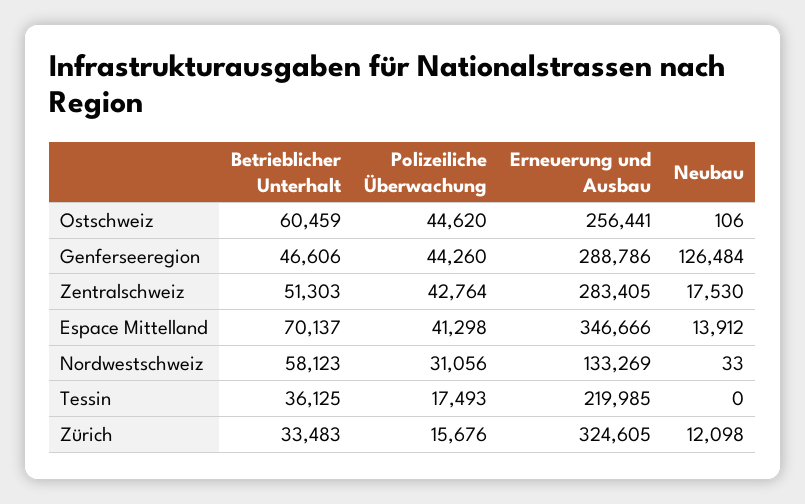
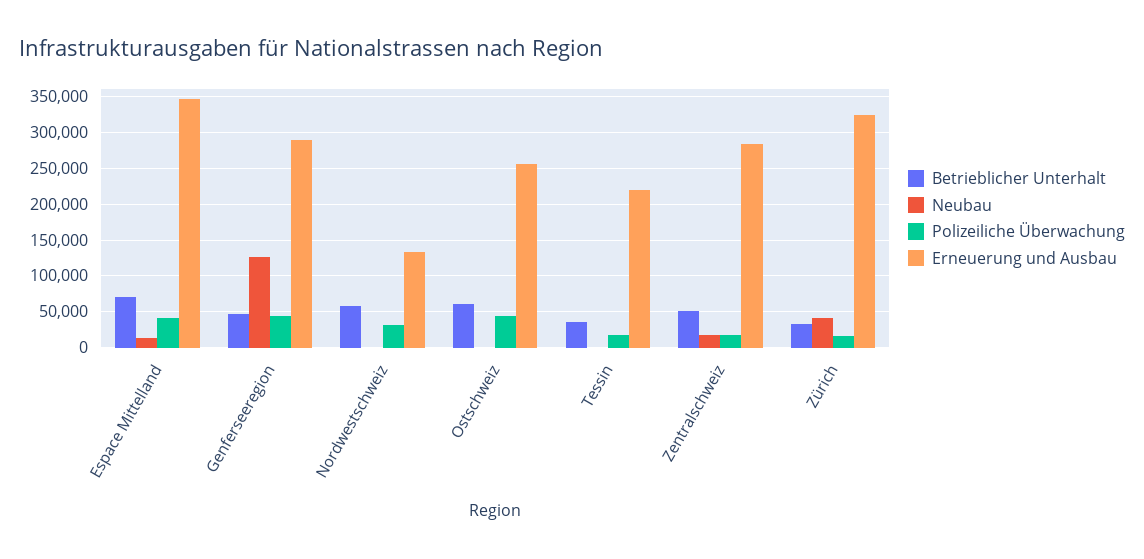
Polizeiliche Überwachung, Zentralschweiz: 42764 -> 20000
Neubau, Zürich: 12098 -> 40000

